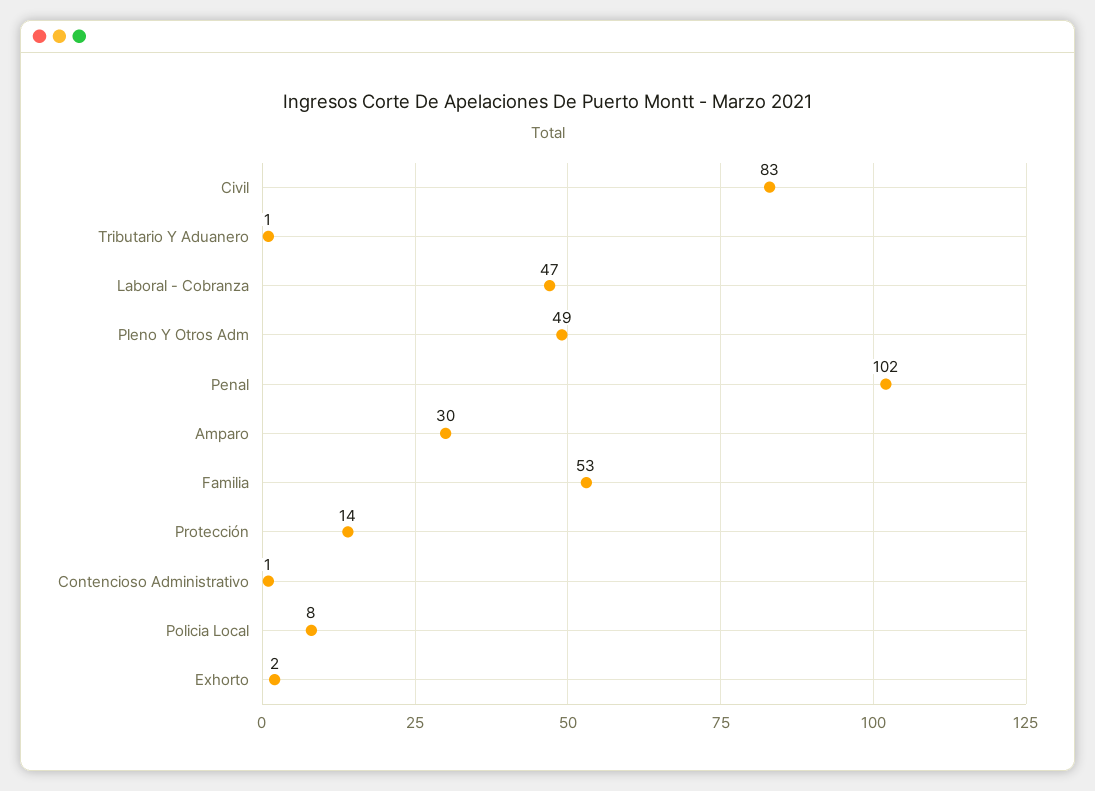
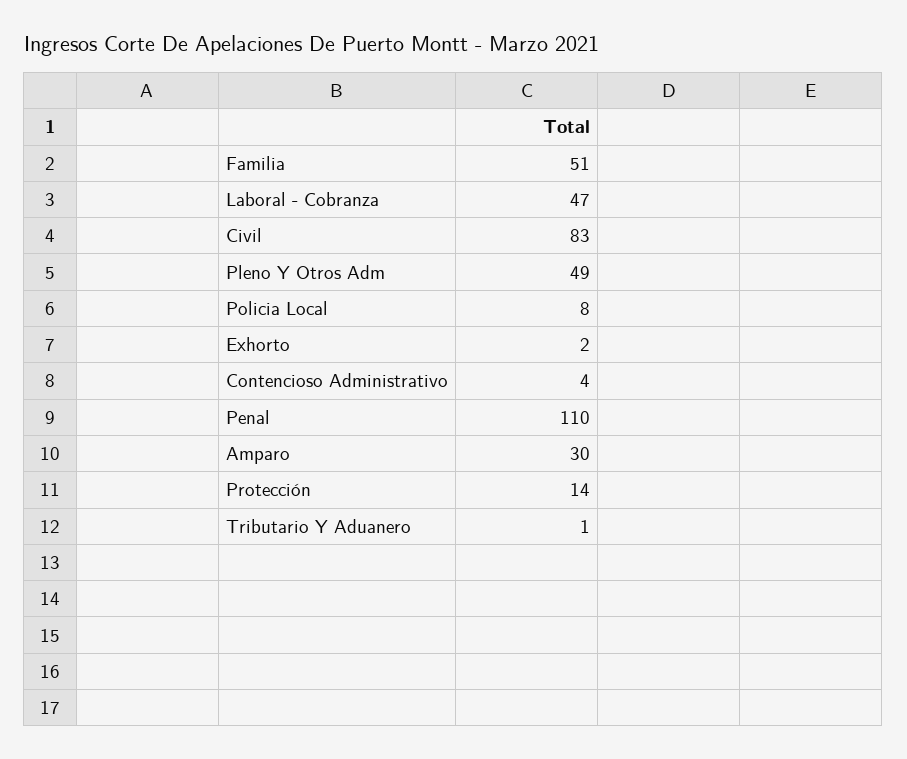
Penal: 102 -> 110
Familia: 53 -> 51
Contencioso Administrativo: 1 -> 4

